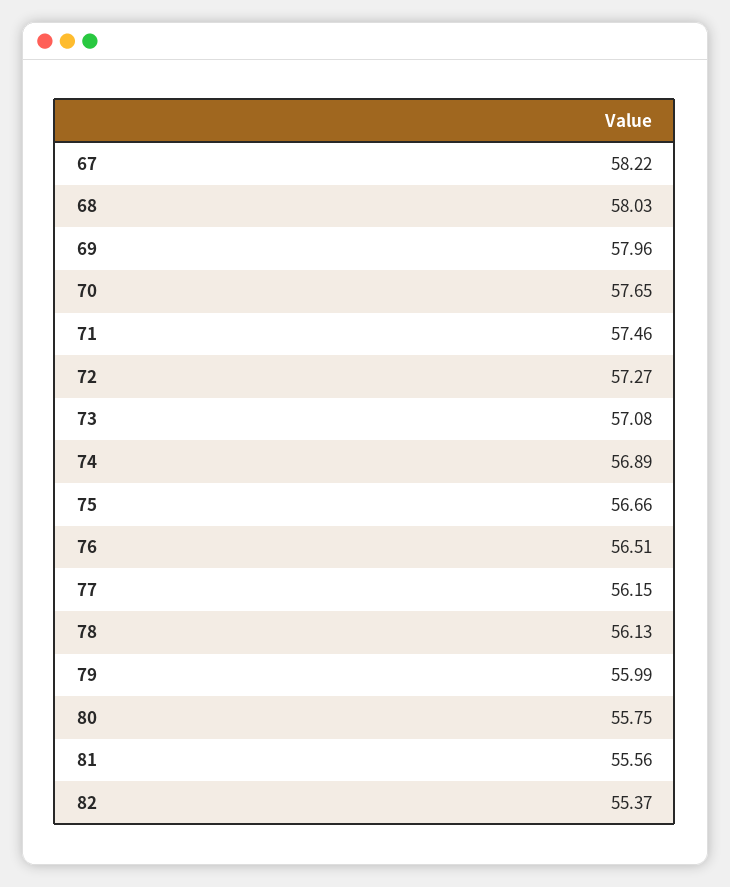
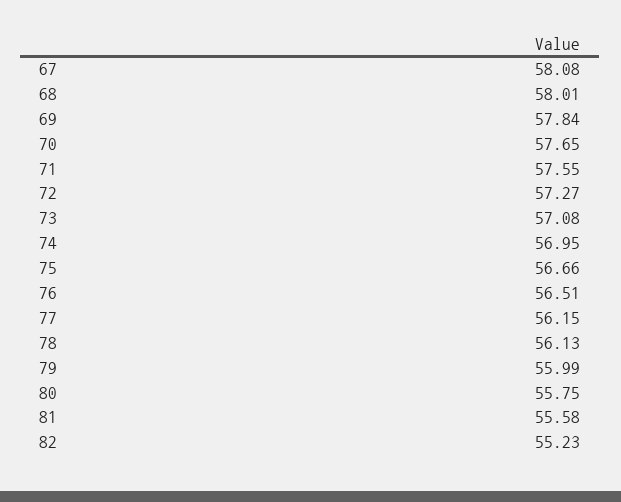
67: 58.22 -> 58.08
68: 58.03 -> 58.01
69: 57.96 -> 57.84
71: 57.46 -> 57.55
74: 56.89 -> 56.95
81: 55.56 -> 55.58
82: 55.37 -> 55.23

